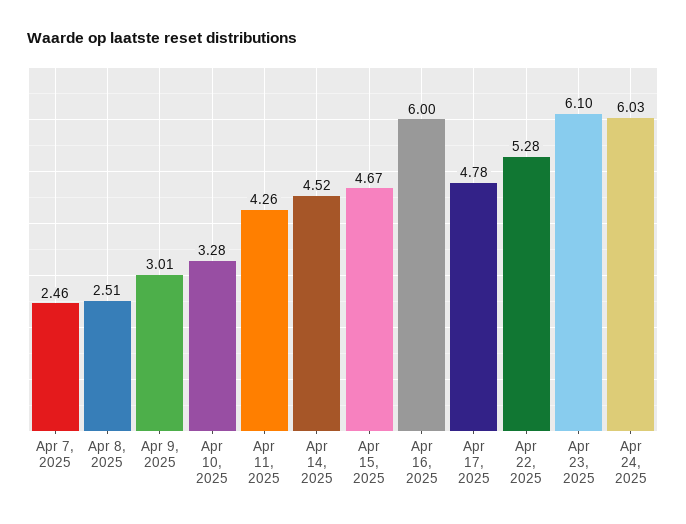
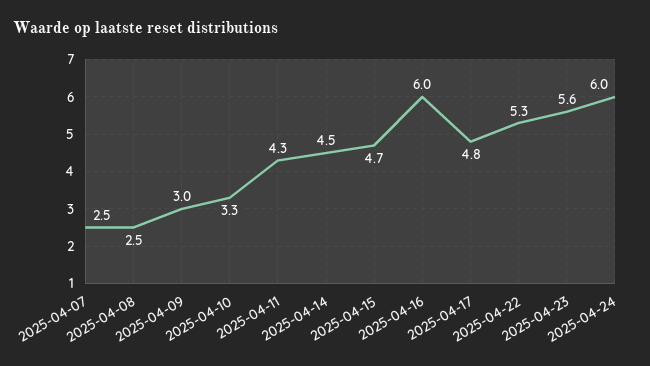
Apr 23, 2025: 6.1 -> 5.6

